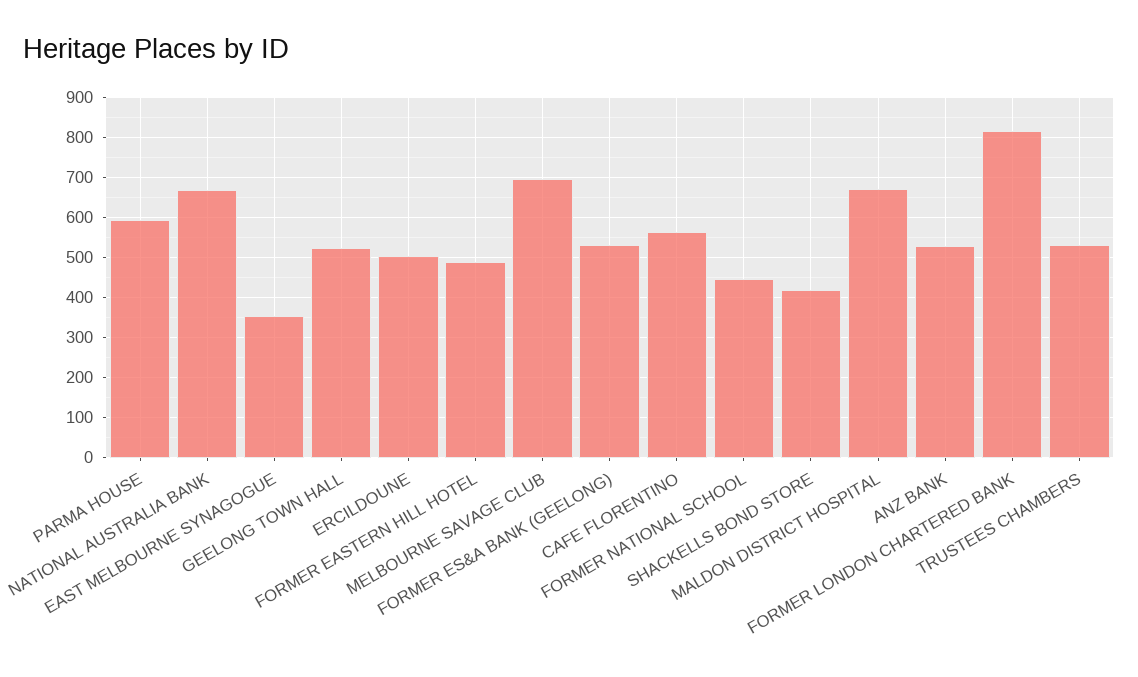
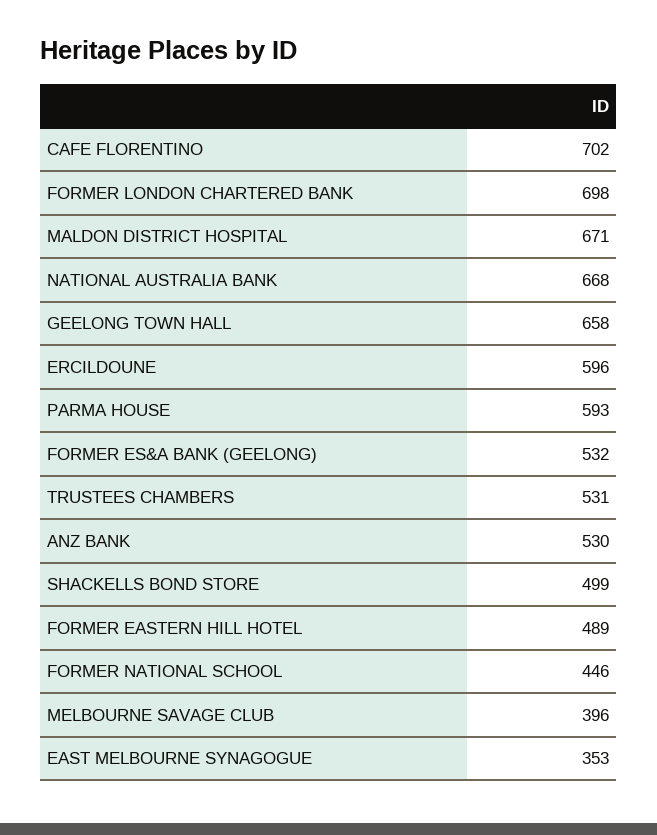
GEELONG TOWN HALL: 520 -> 658
ERCILDOUNE: 500 -> 596
MELBOURNE SAVAGE CLUB: 700 -> 396
CAFE FLORENTINO: 560 -> 702
SHACKELLS BOND STORE: 420 -> 499
FORMER LONDON CHARTERED BANK: 820 -> 698

